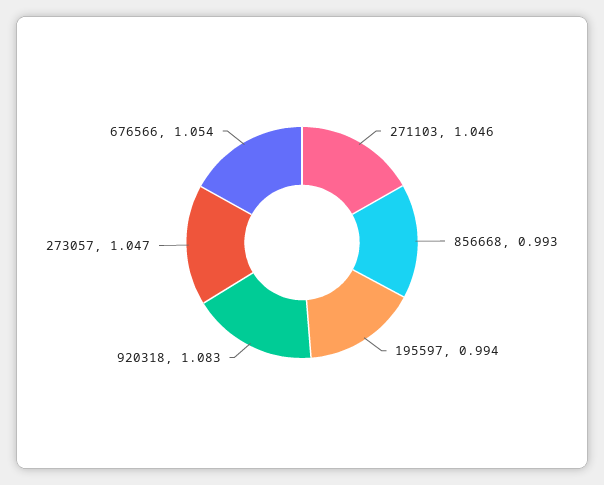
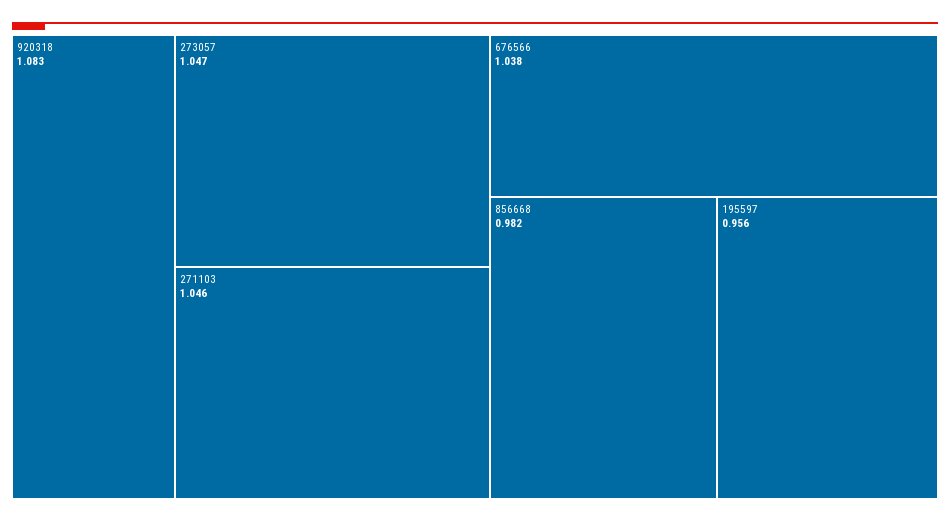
856668: 0.993 -> 0.982
195597: 0.994 -> 0.956
676566: 1.054 -> 1.038

